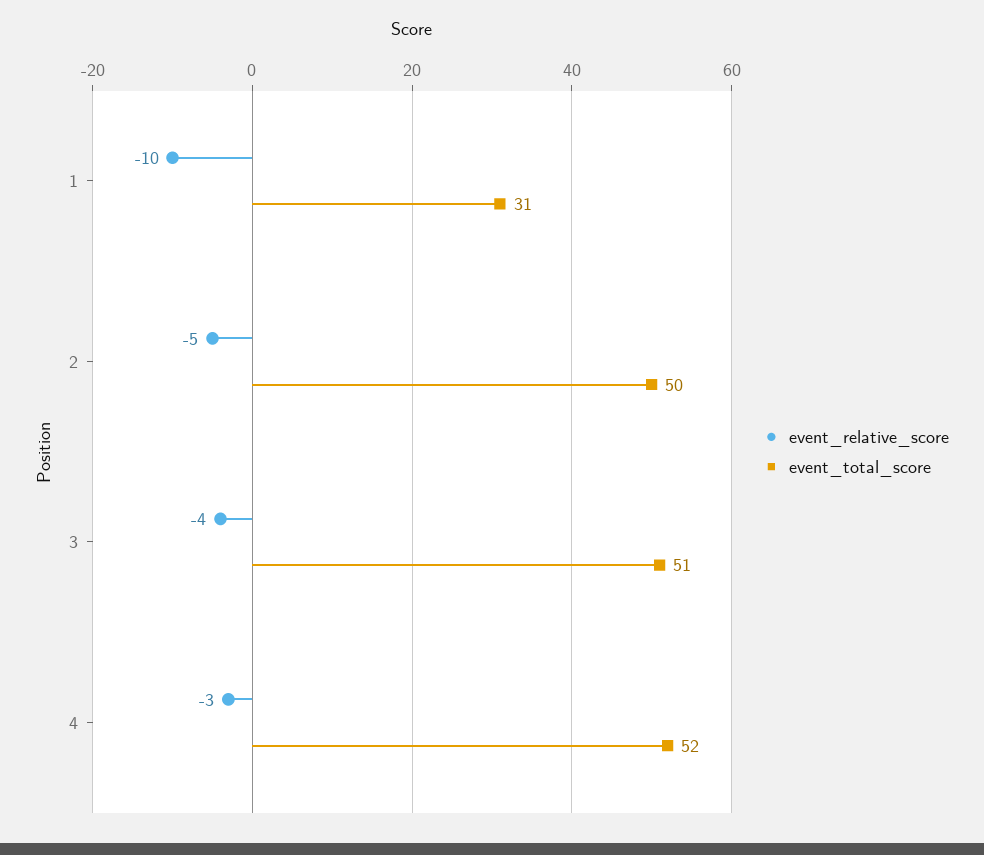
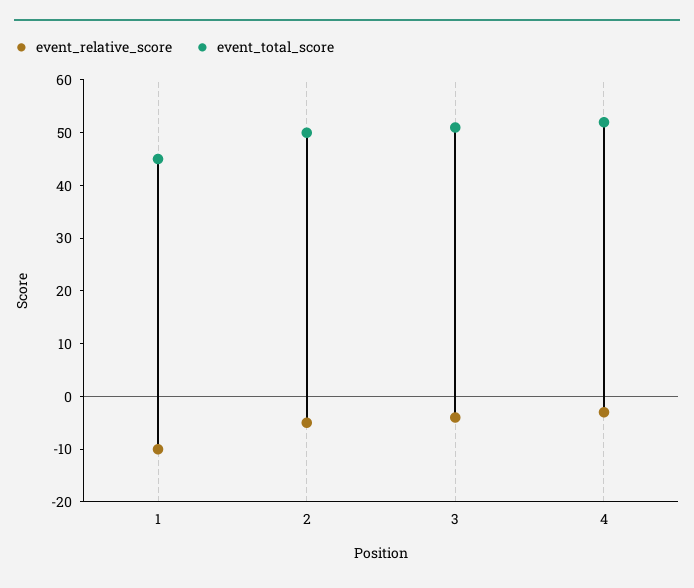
event_total_score, 1: 31 -> 45

